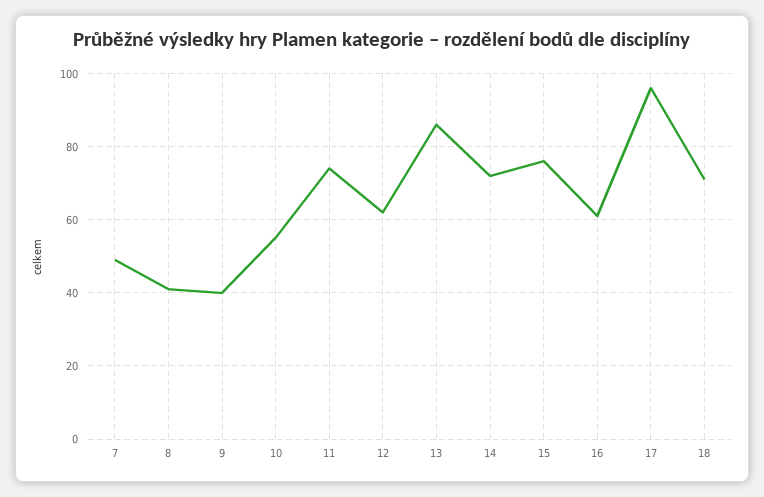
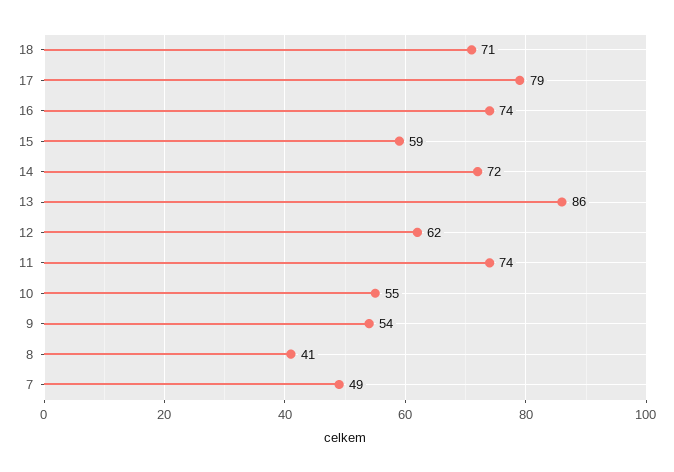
9: 40 -> 54
15: 75 -> 59
16: 60 -> 74
17: 95 -> 79

